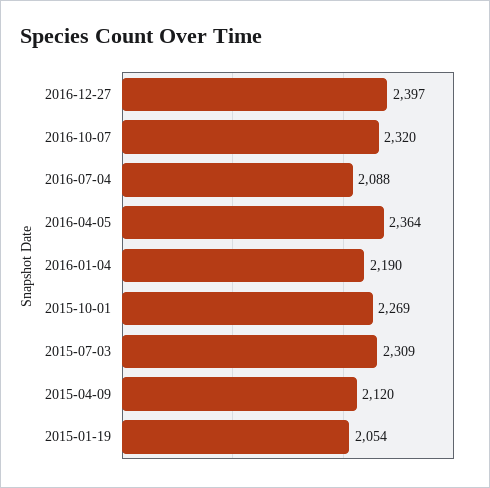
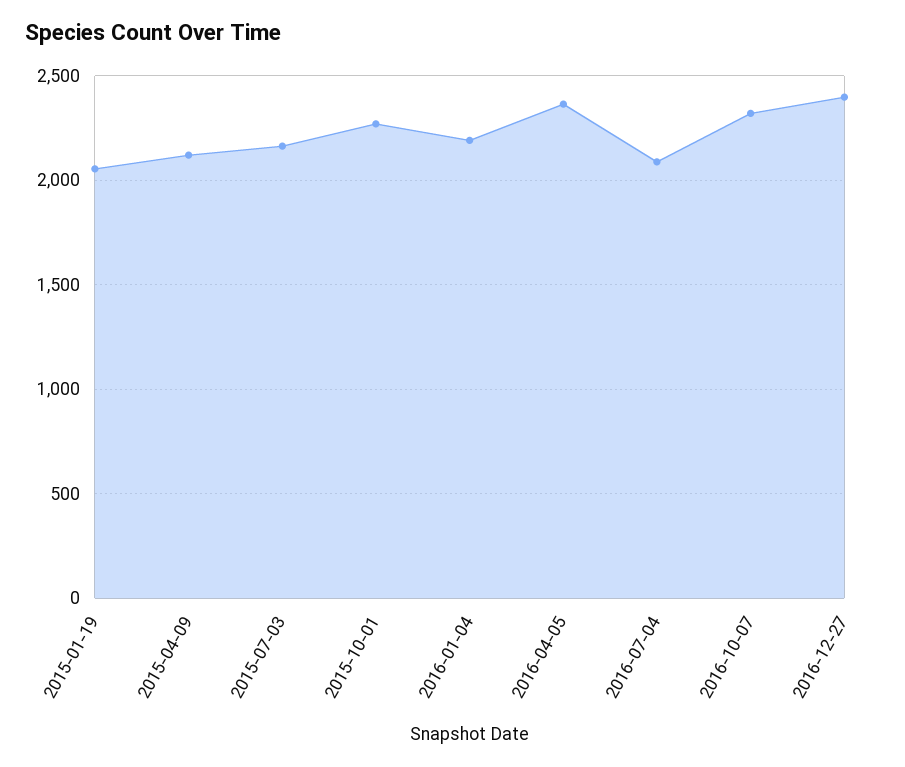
2015-07-03: 2309 -> 2150

